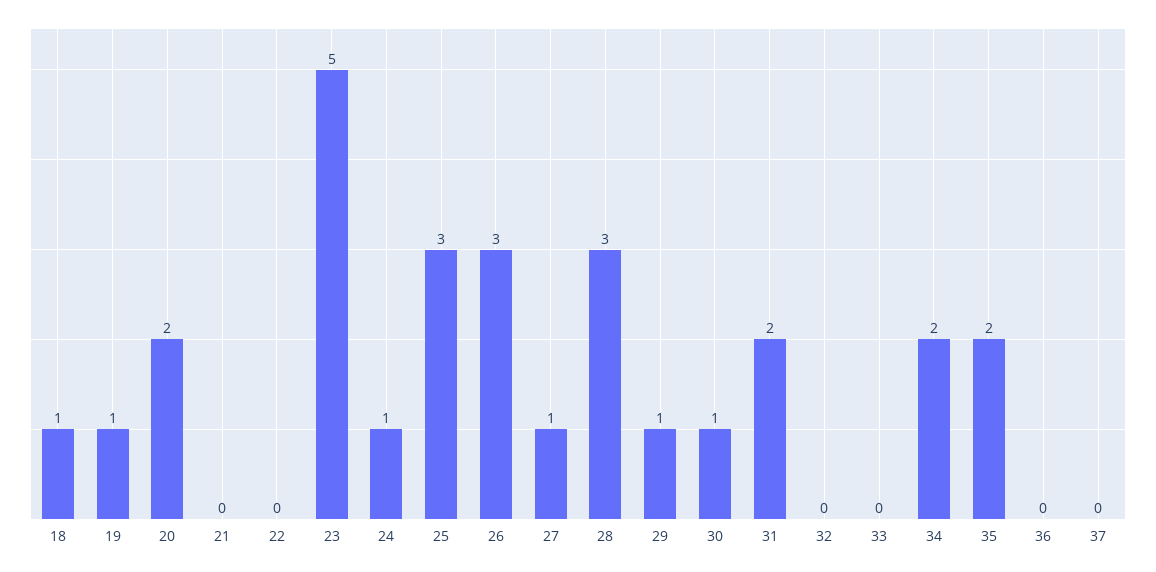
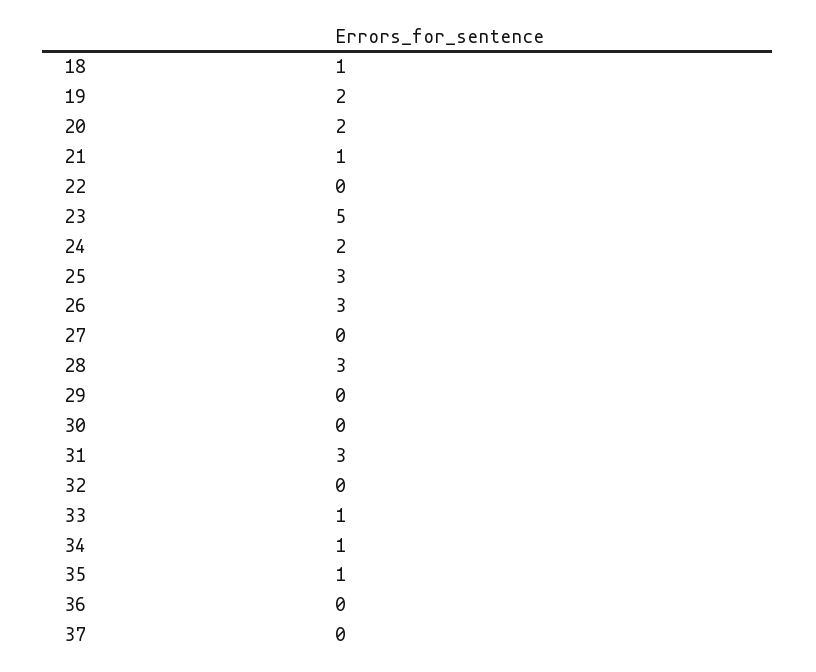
19: 1 -> 2
21: 0 -> 1
24: 1 -> 2
27: 1 -> 0
29: 1 -> 0
30: 1 -> 0
31: 2 -> 3
33: 0 -> 1
34: 2 -> 1
35: 2 -> 1

